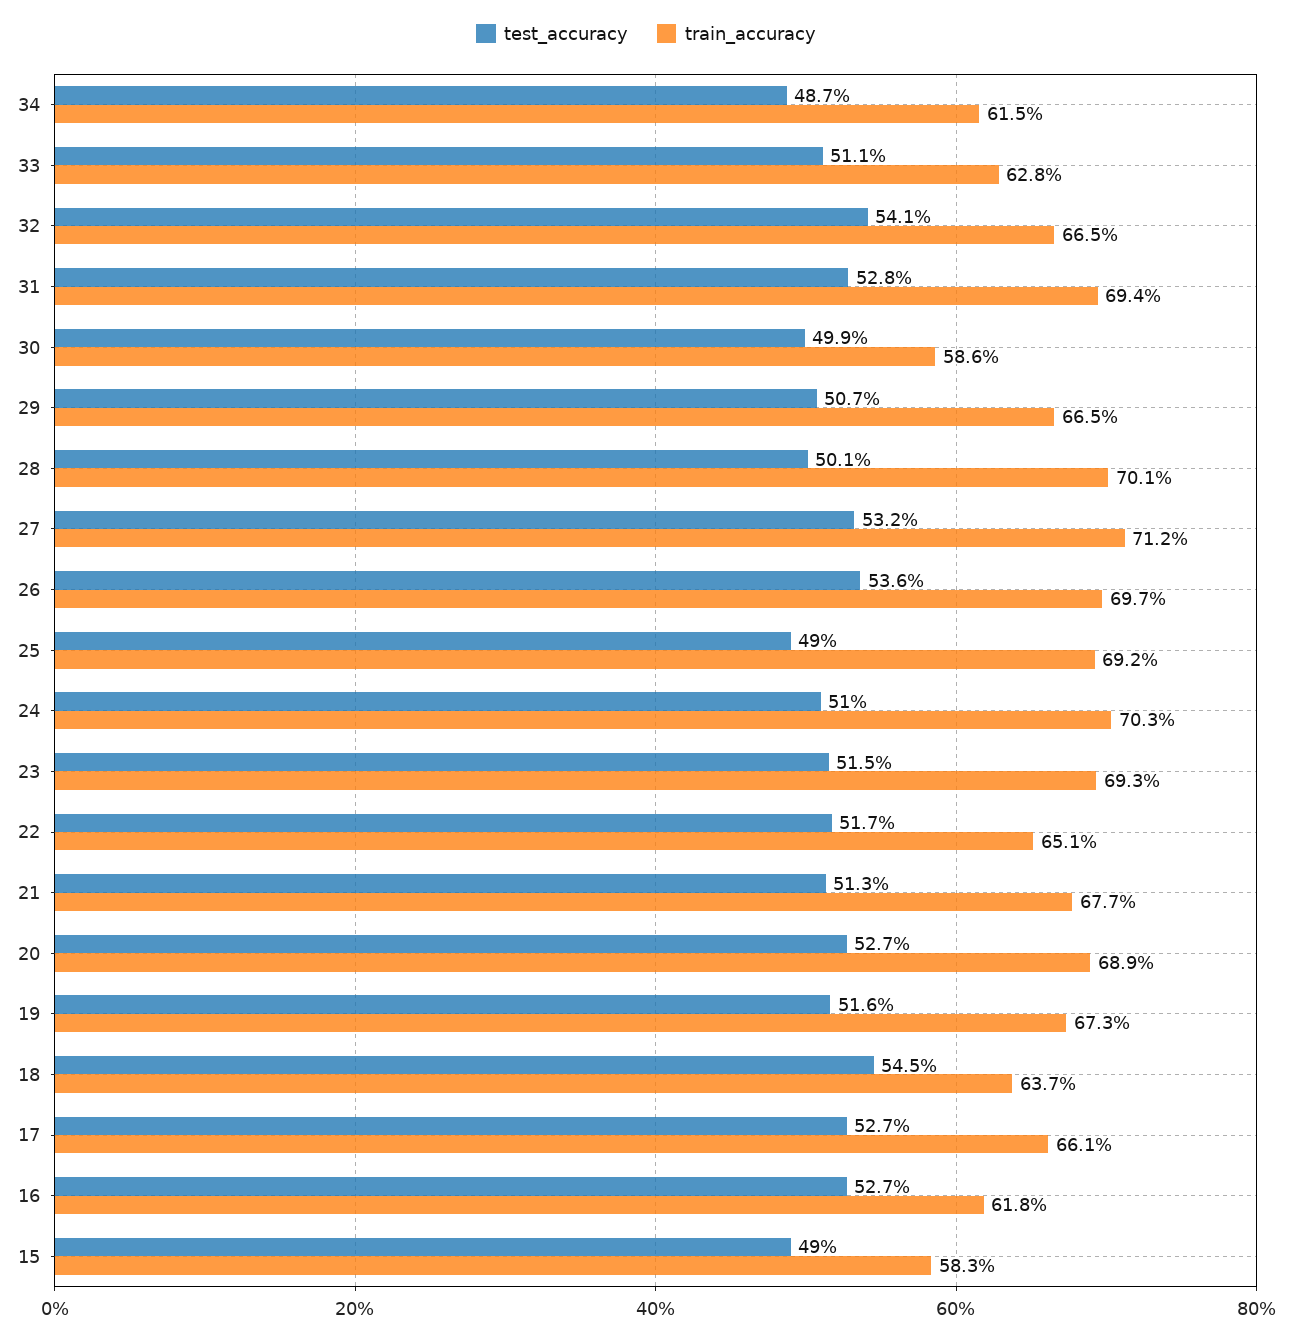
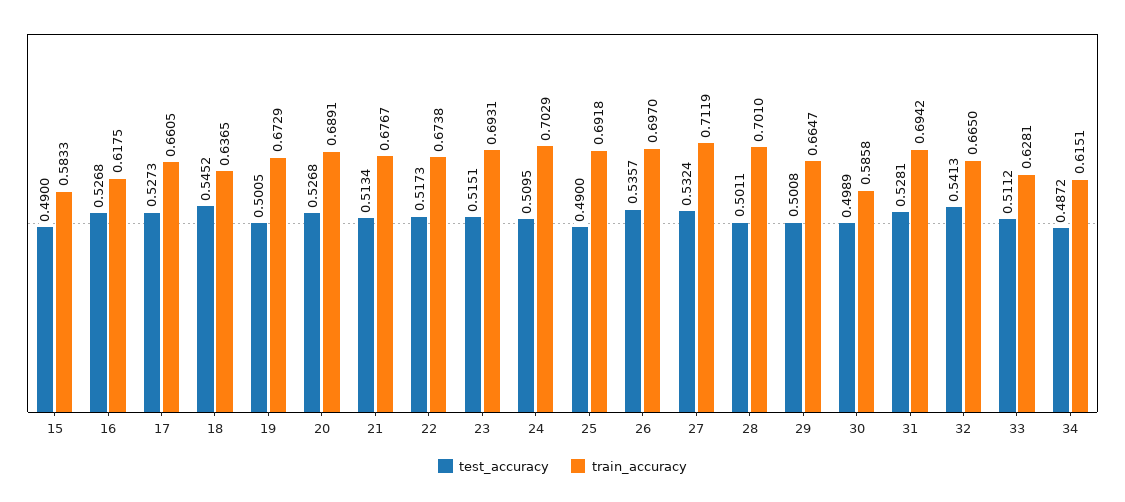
test_accuracy, 29: 0.507 -> 0.5008
train_accuracy, 22: 0.651 -> 0.6738
test_accuracy, 19: 0.516 -> 0.5005

